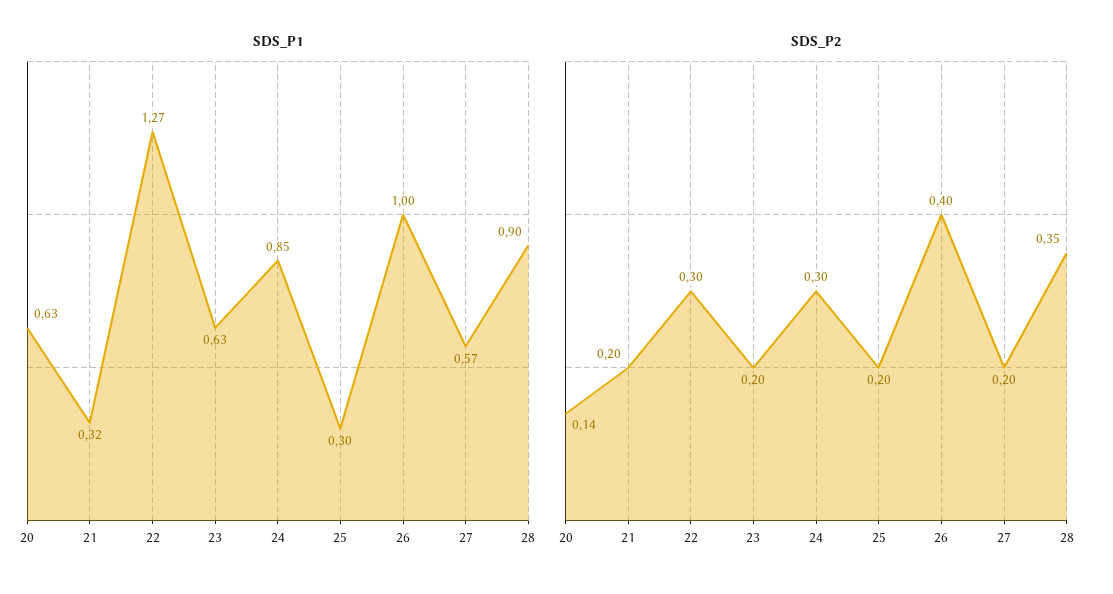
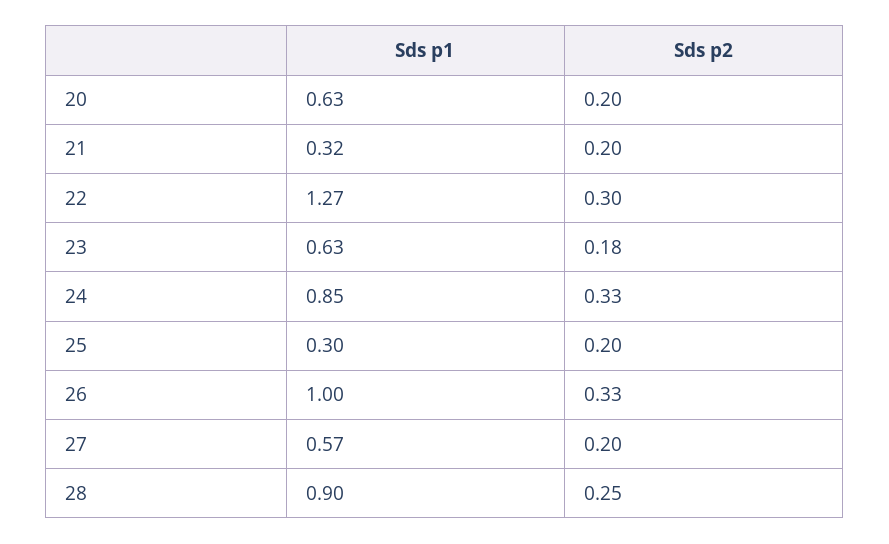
SDS_P2, 20: 0.14 -> 0.2
SDS_P2, 23: 0.2 -> 0.18
SDS_P2, 24: 0.3 -> 0.33
SDS_P2, 26: 0.4 -> 0.33
SDS_P2, 28: 0.35 -> 0.25

